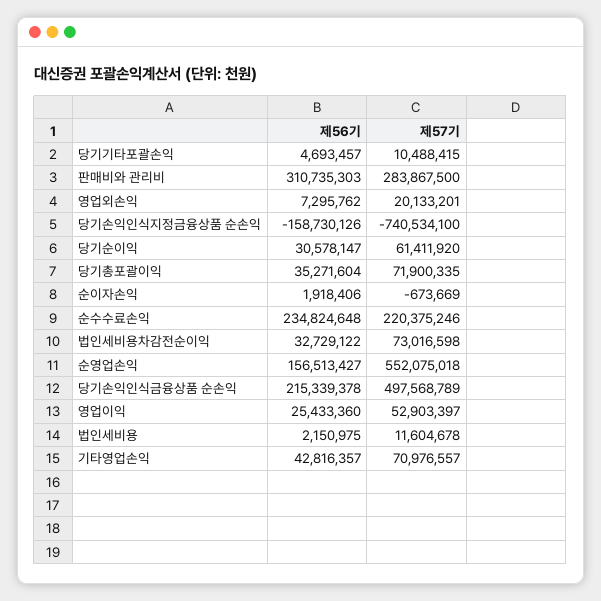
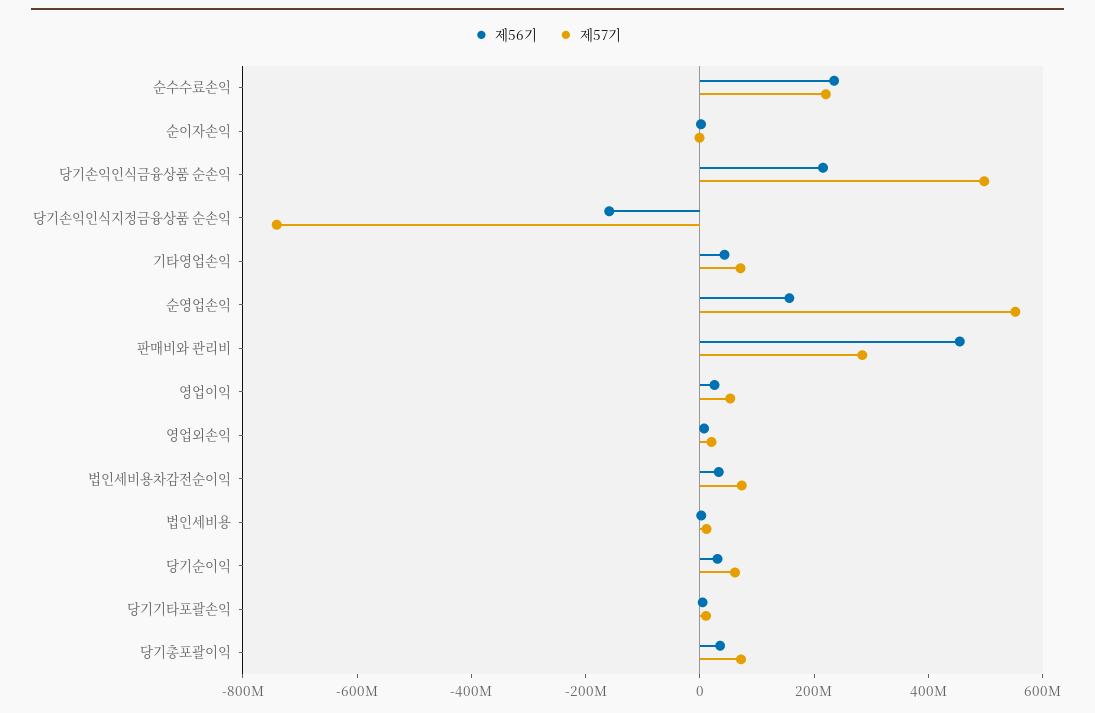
제56기, 판매비와 관리비: 310735303 -> 450000000

